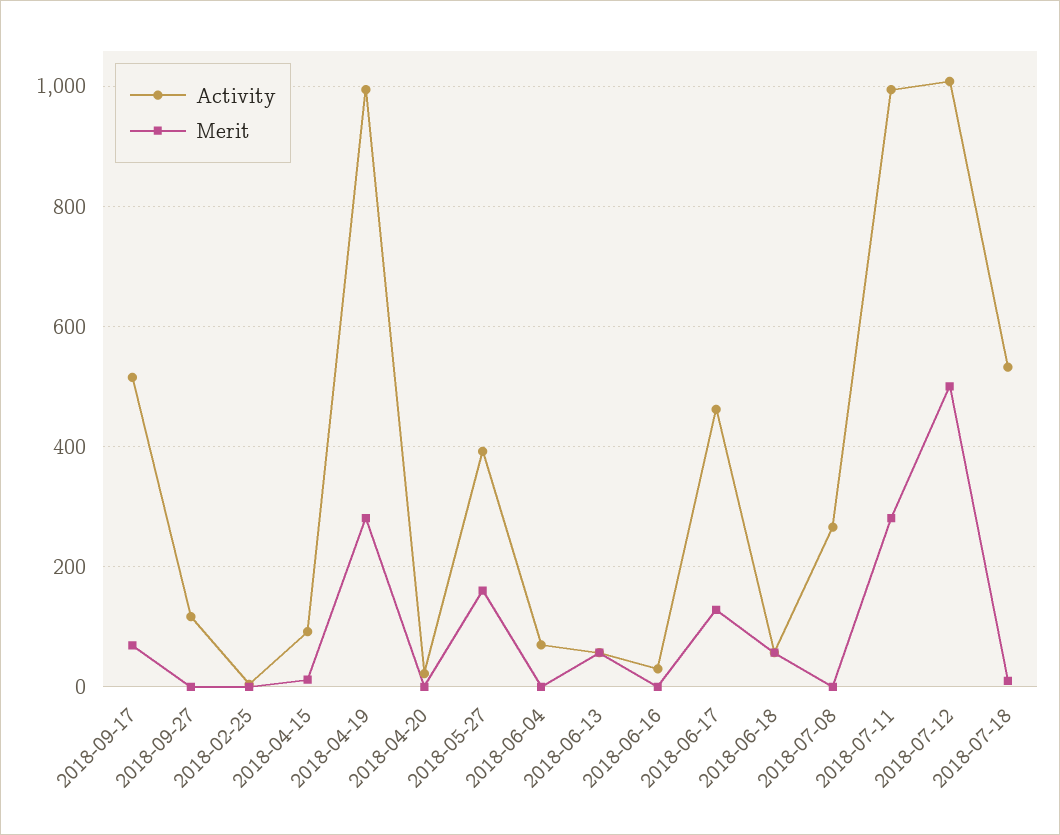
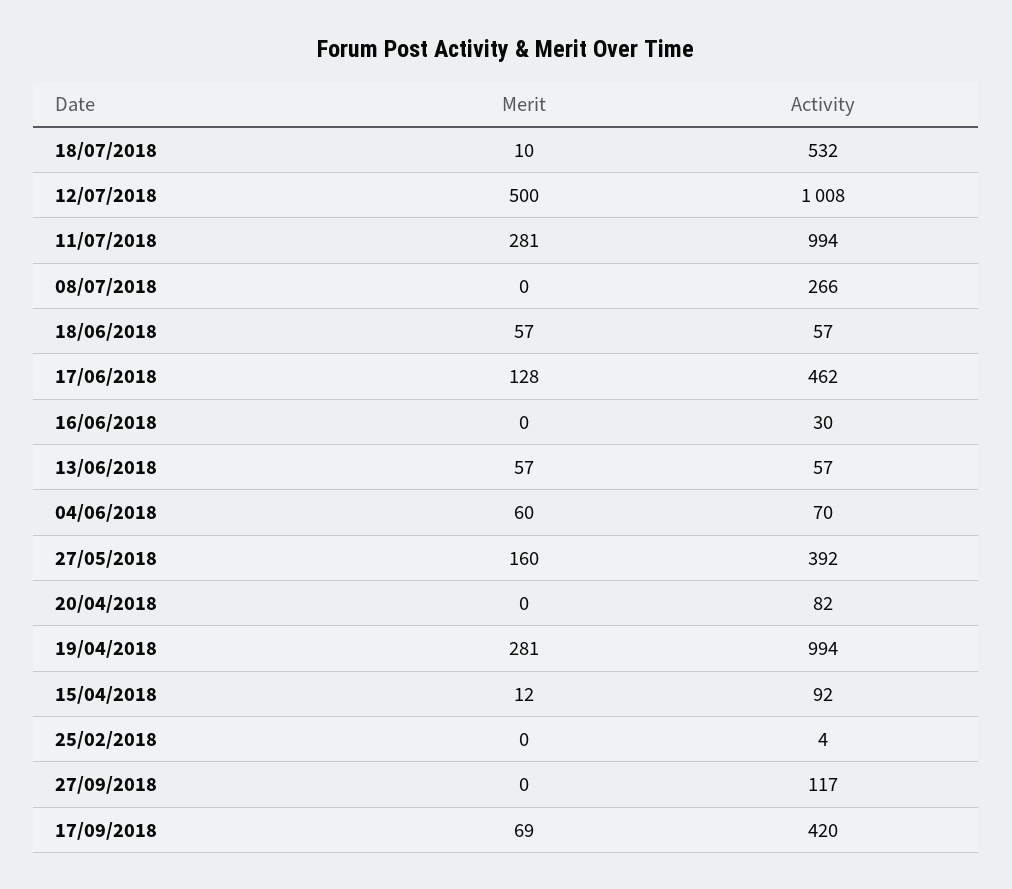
Activity, 2018-09-17: 520 -> 420
Activity, 2018-04-20: 20 -> 82
Merit, 2018-06-04: 0 -> 60

